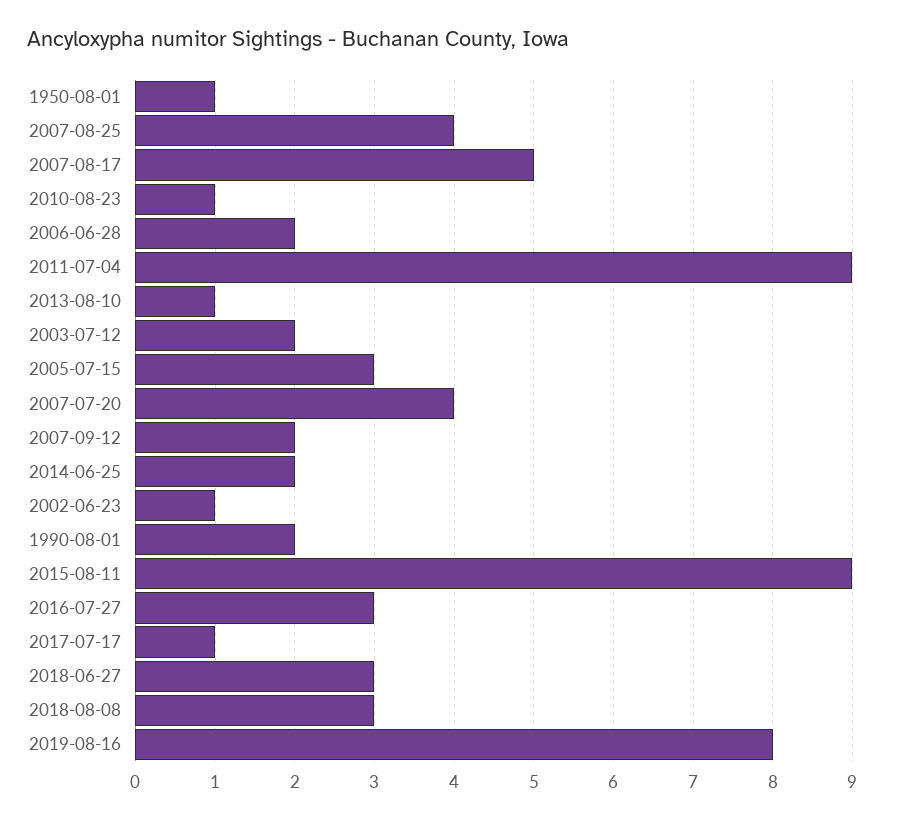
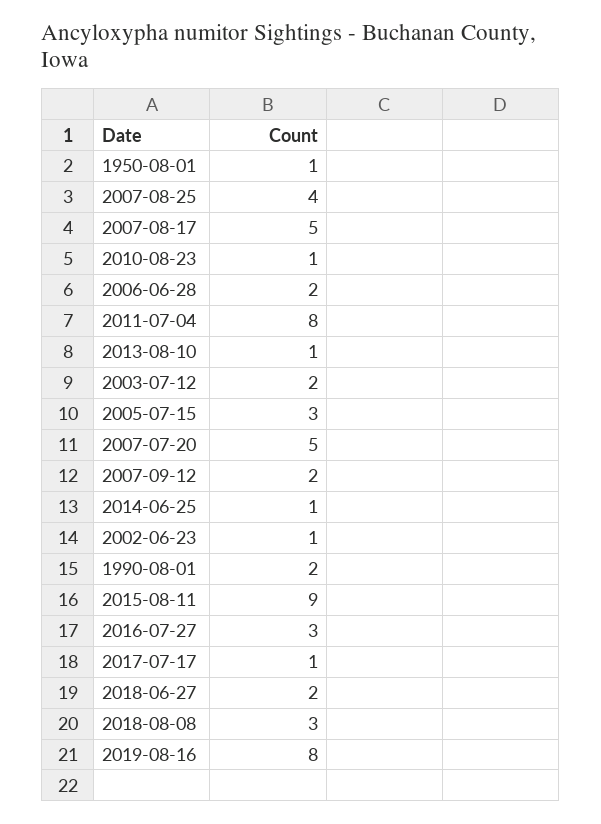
2011-07-04: 9 -> 8
2007-07-20: 4 -> 5
2014-06-25: 2 -> 1
2018-06-27: 3 -> 2

